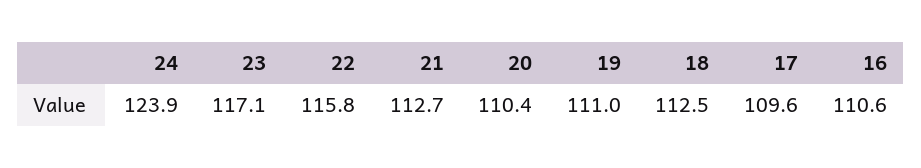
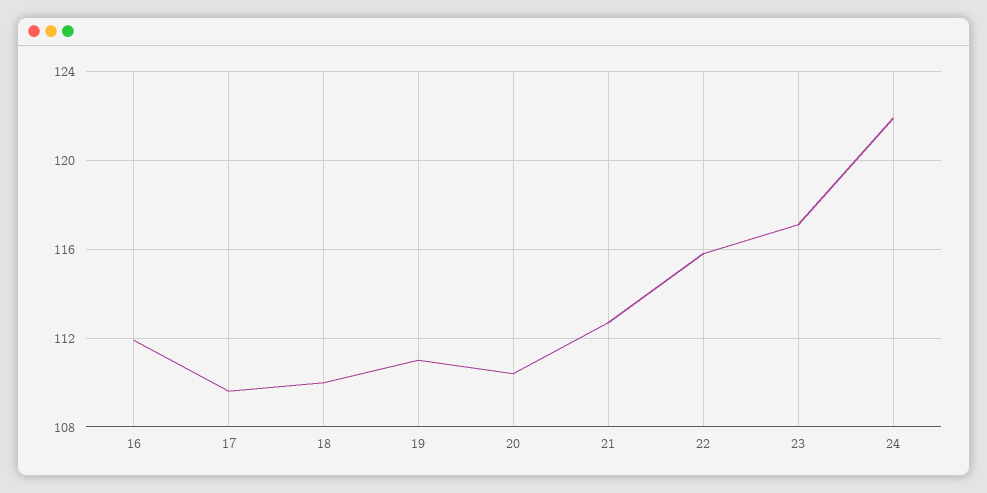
24: 123.9 -> 122
18: 112.5 -> 110
16: 110.6 -> 112

